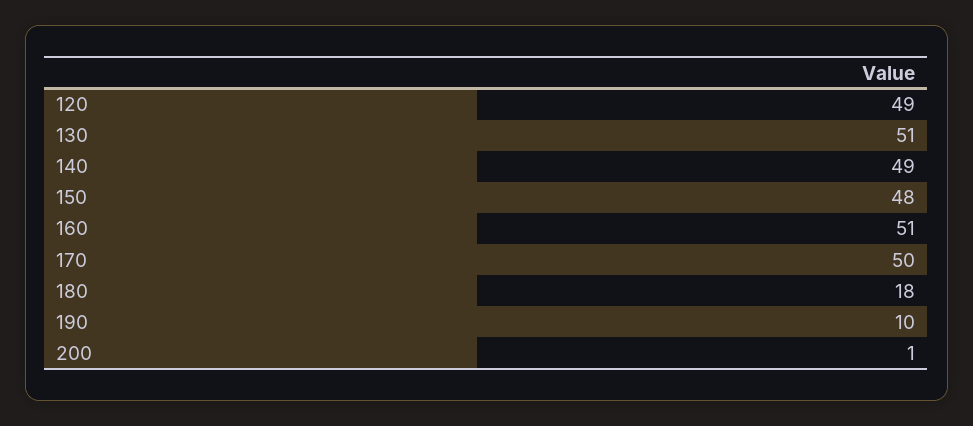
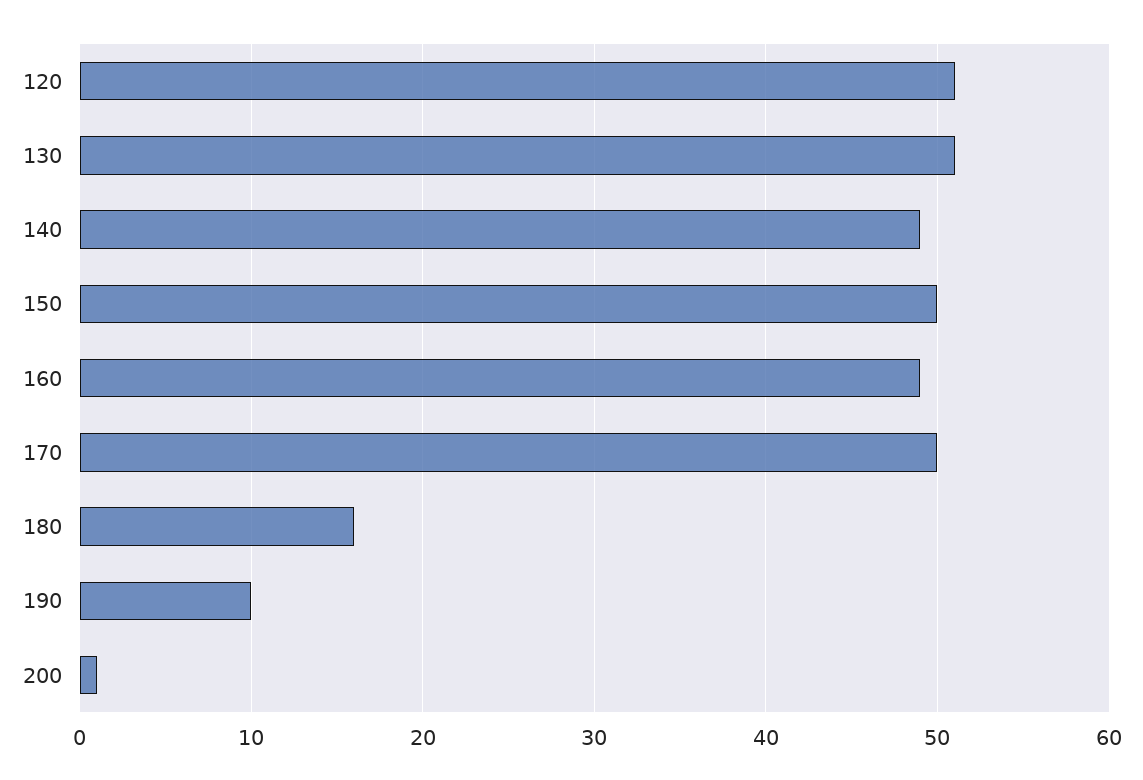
120: 49 -> 51
150: 48 -> 50
160: 51 -> 49
180: 18 -> 16

